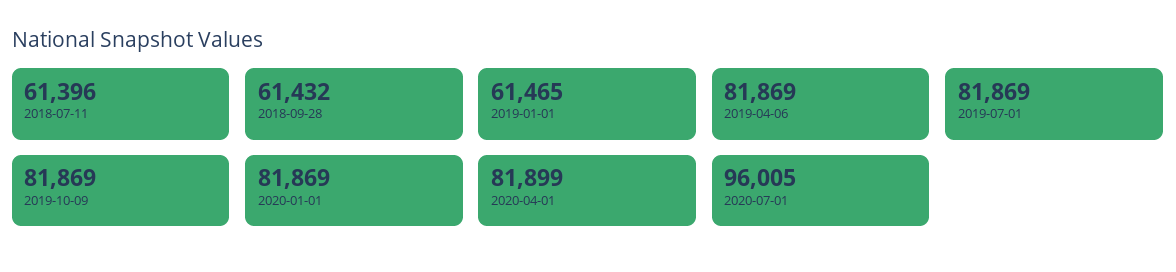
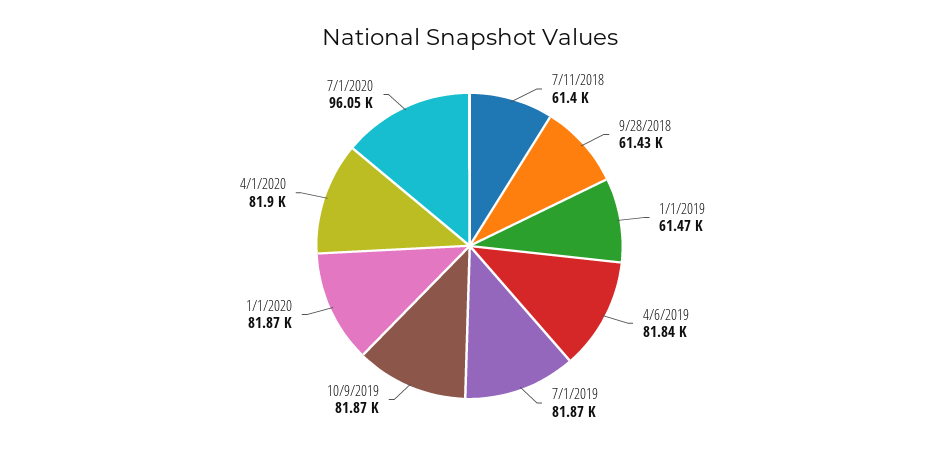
2019-04-06: 81869 -> 81840
2020-07-01: 96005 -> 96050

